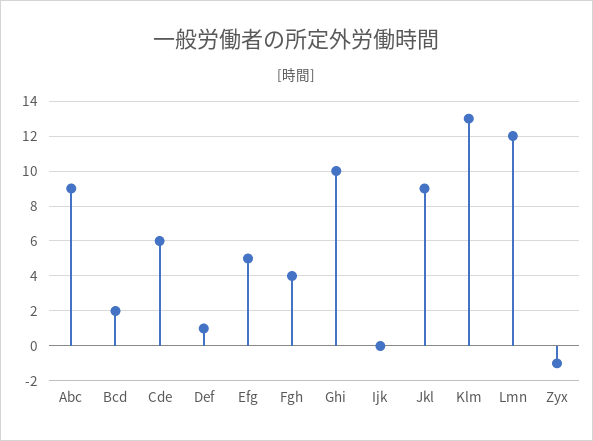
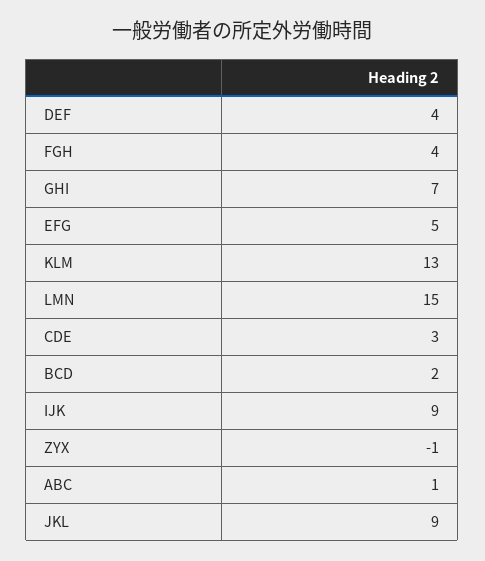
Abc: 9 -> 1
Cde: 6 -> 3
Def: 1 -> 4
Ghi: 10 -> 7
Ijk: 0 -> 9
Lmn: 12 -> 15

